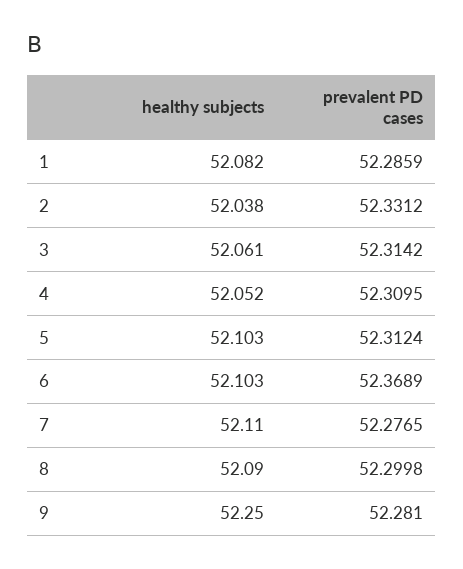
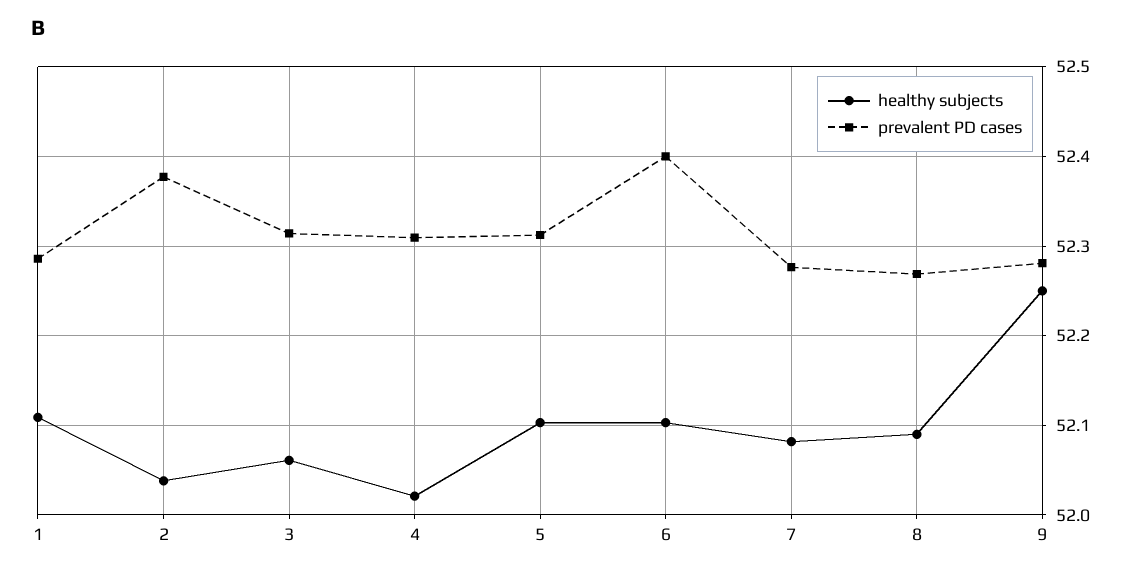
healthy subjects, 1: 52.082 -> 52.11
prevalent PD cases, 2: 52.3312 -> 52.38
healthy subjects, 4: 52.052 -> 52.02
prevalent PD cases, 6: 52.3689 -> 52.4
healthy subjects, 7: 52.11 -> 52.08
prevalent PD cases, 8: 52.2998 -> 52.27

